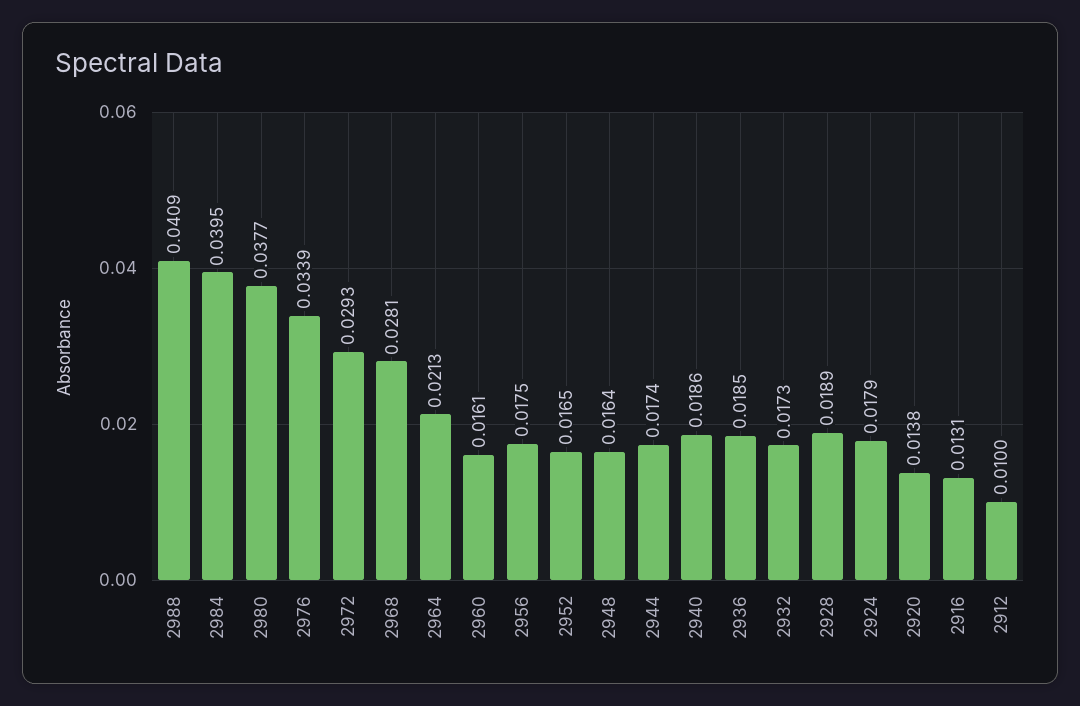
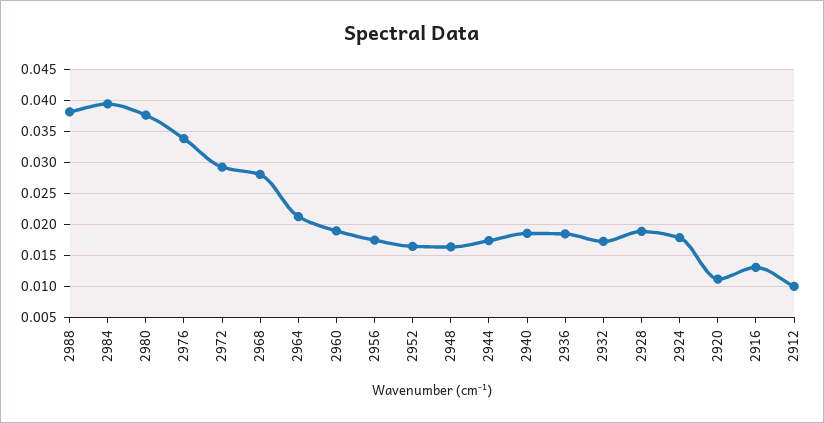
2988: 0.0409 -> 0.038
2960: 0.0161 -> 0.019
2920: 0.0138 -> 0.011

